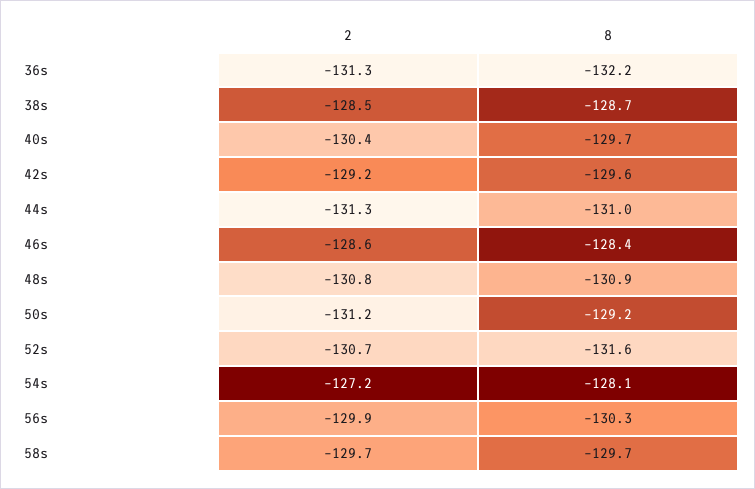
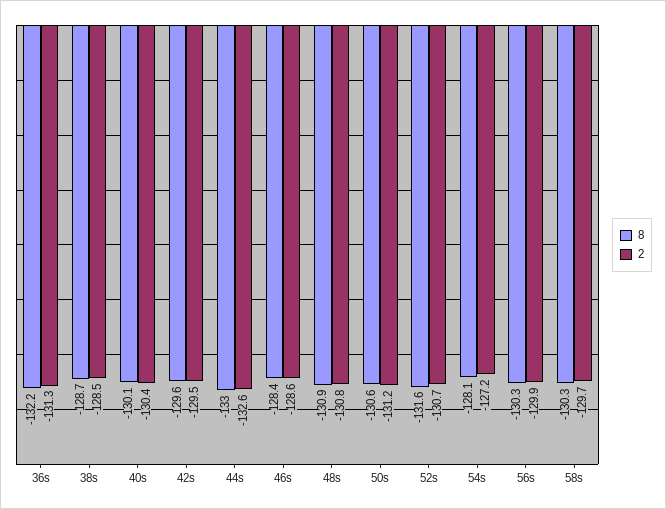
8, 40s: -129.7 -> -130.1
2, 42s: -129.2 -> -129.5
2, 44s: -131.3 -> -132.6
8, 44s: -131 -> -133
8, 50s: -129.2 -> -130.6
8, 58s: -129.7 -> -130.3

